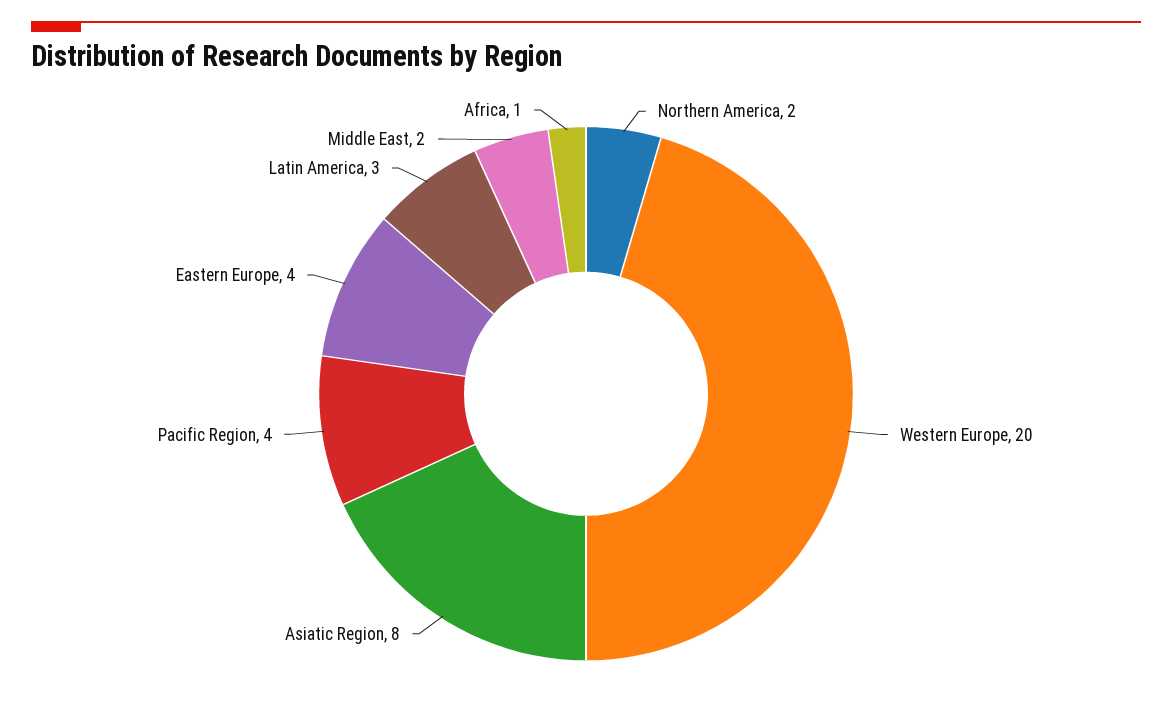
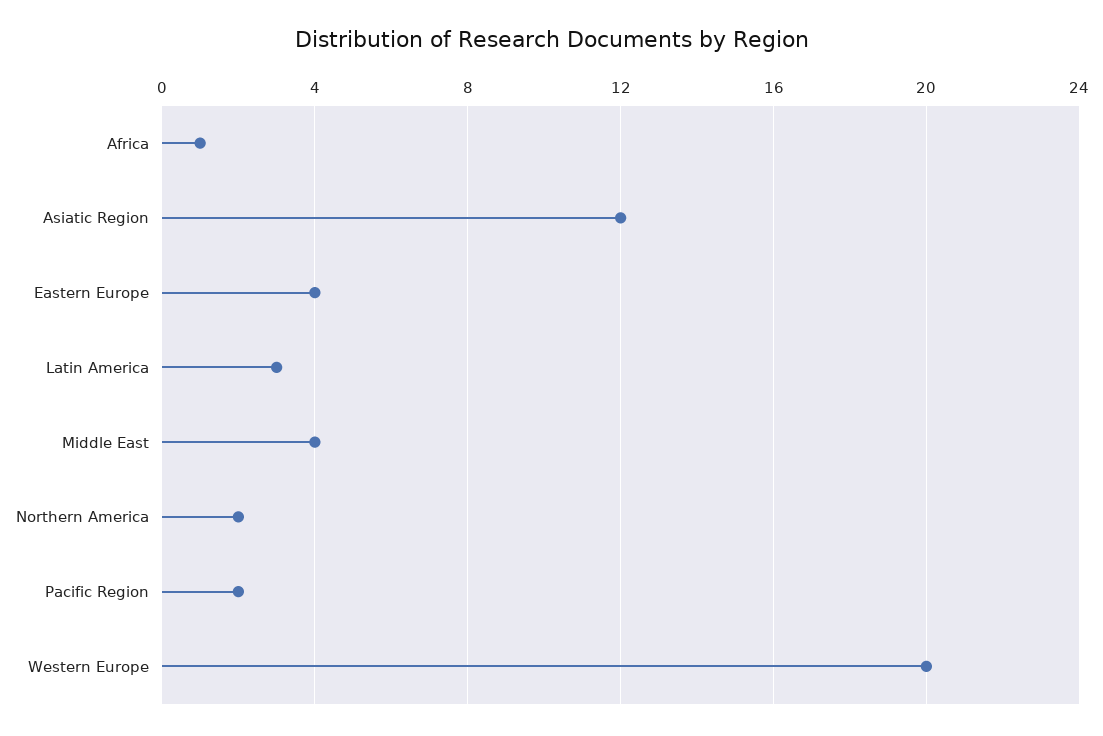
Asiatic Region: 8 -> 12
Pacific Region: 4 -> 2
Middle East: 2 -> 4

